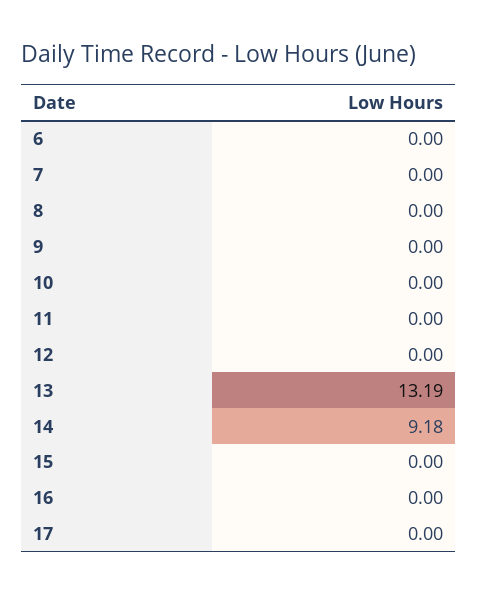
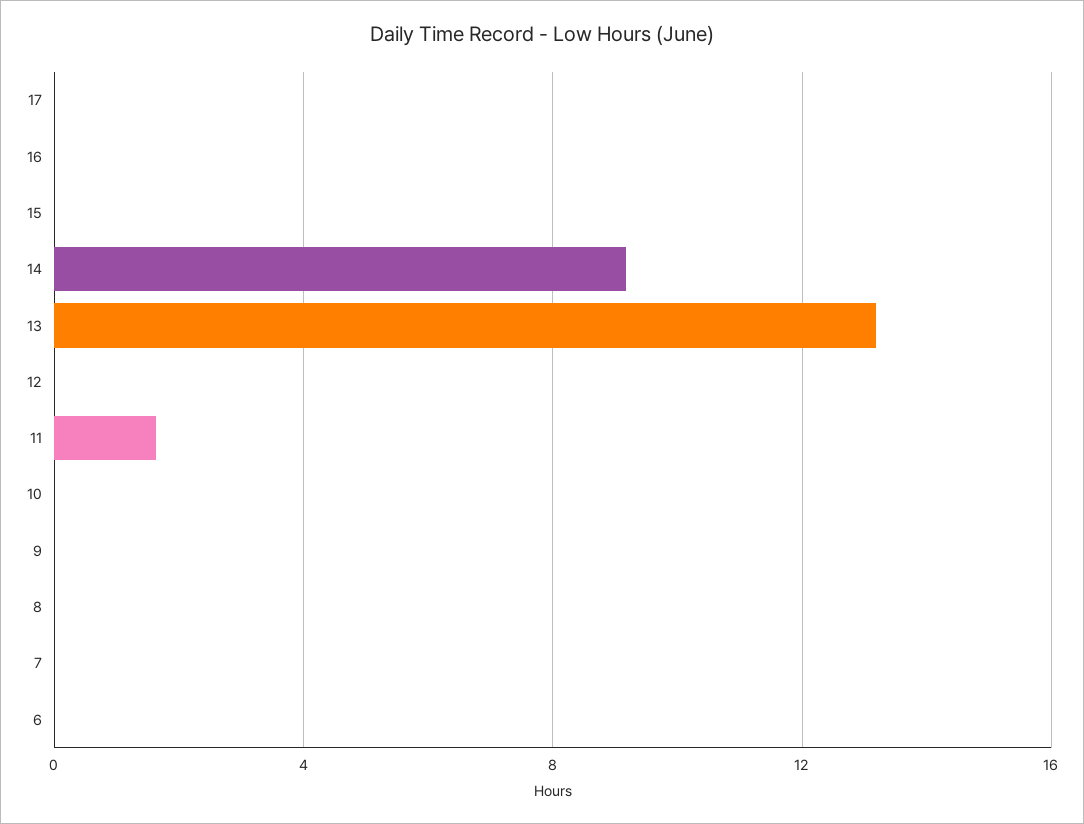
11: 0 -> 1.5

